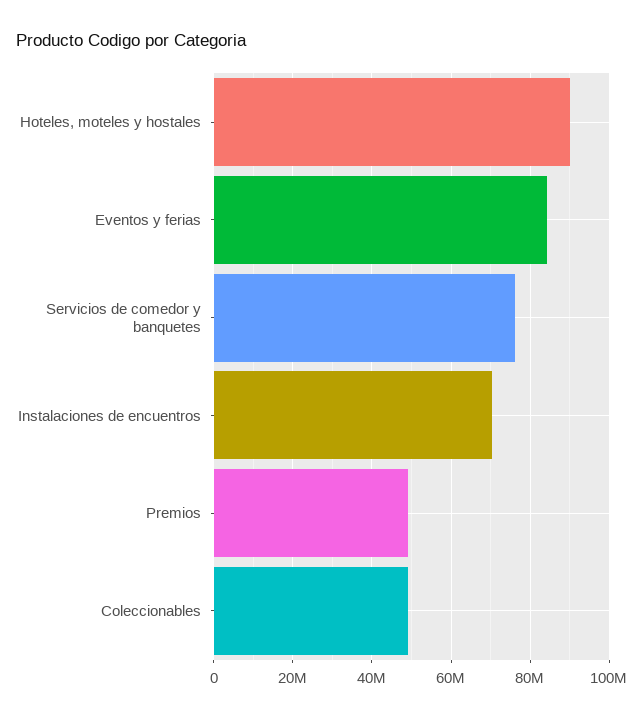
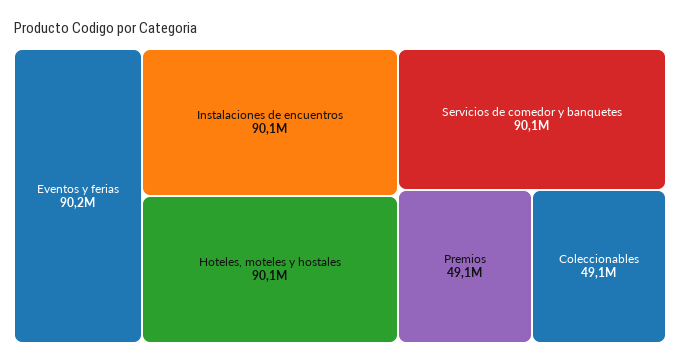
Eventos y ferias: 84000000 -> 90200000
Servicios de comedor y banquetes: 76000000 -> 90100000
Instalaciones de encuentros: 70000000 -> 90100000

